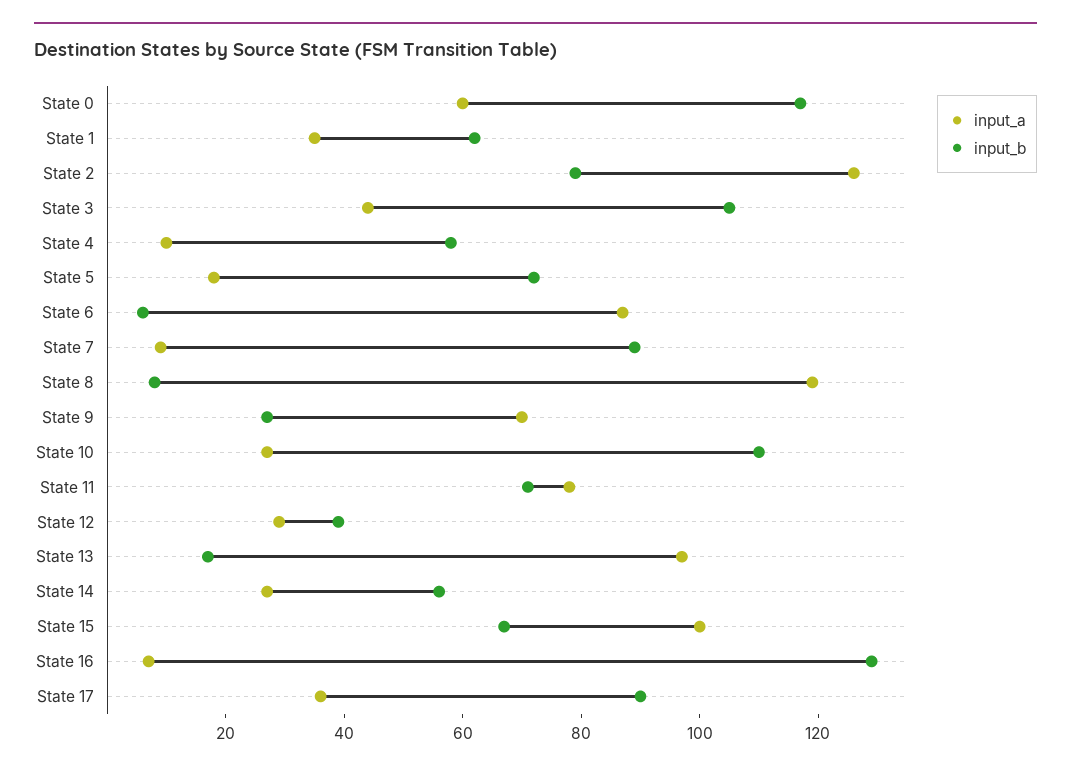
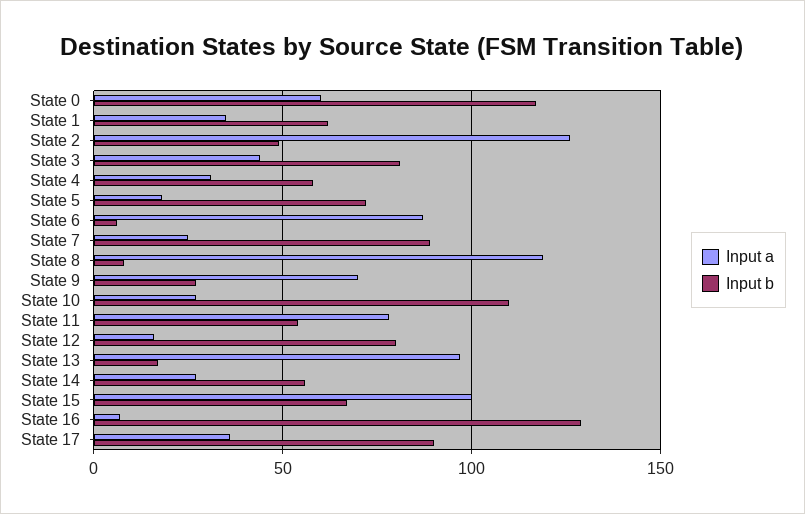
input_b, State 2: 80 -> 50
input_b, State 3: 105 -> 80
input_a, State 4: 10 -> 30
input_a, State 7: 10 -> 25
input_b, State 11: 70 -> 55
input_a, State 12: 30 -> 15
input_b, State 12: 40 -> 80

